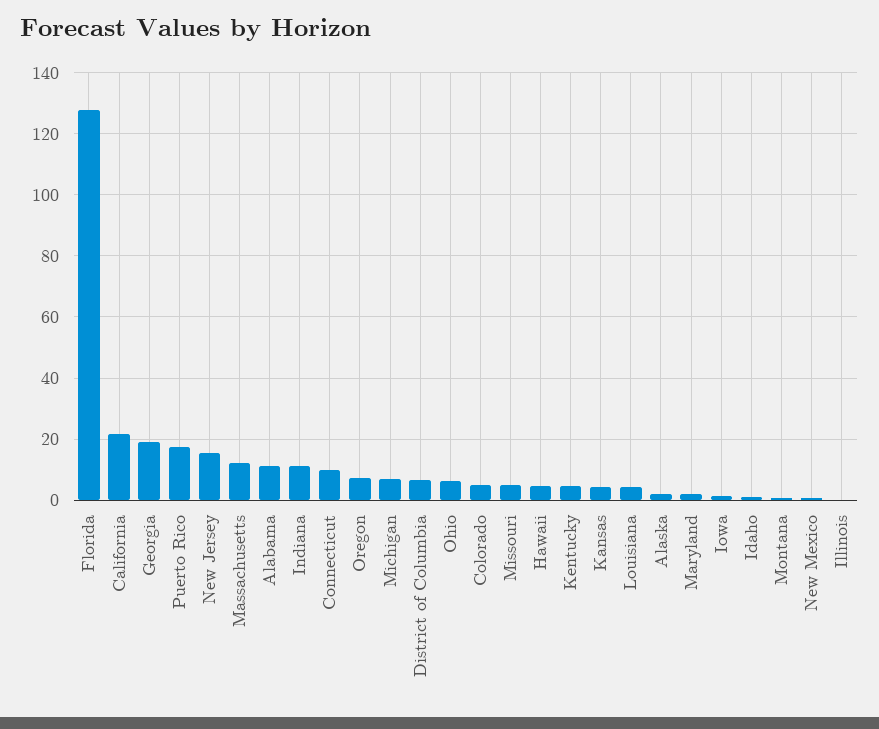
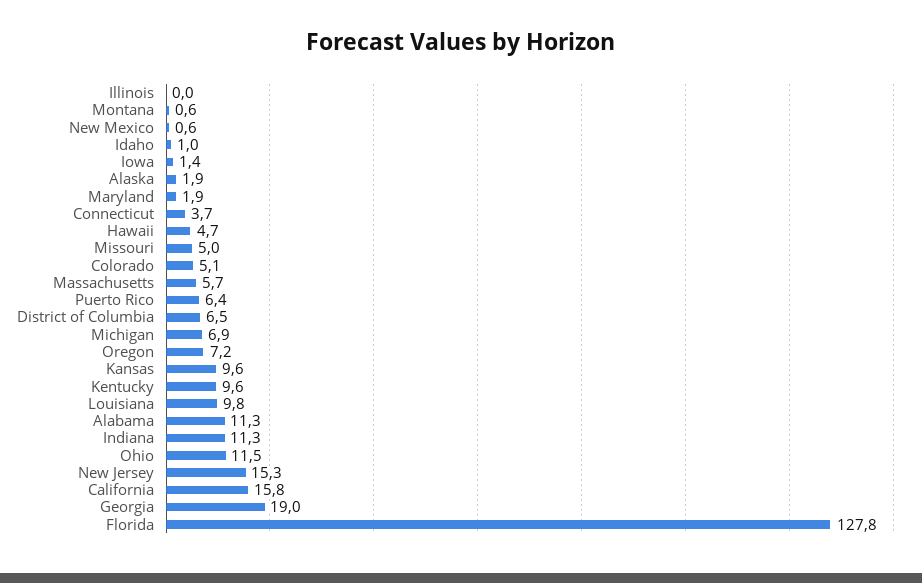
California: 22 -> 15.8
Puerto Rico: 18 -> 6.4
Massachusetts: 12 -> 5.7
Connecticut: 10 -> 3.7
Ohio: 6 -> 11.5
Kentucky: 4 -> 9.6
Kansas: 4 -> 9.6
Louisiana: 4 -> 9.8

